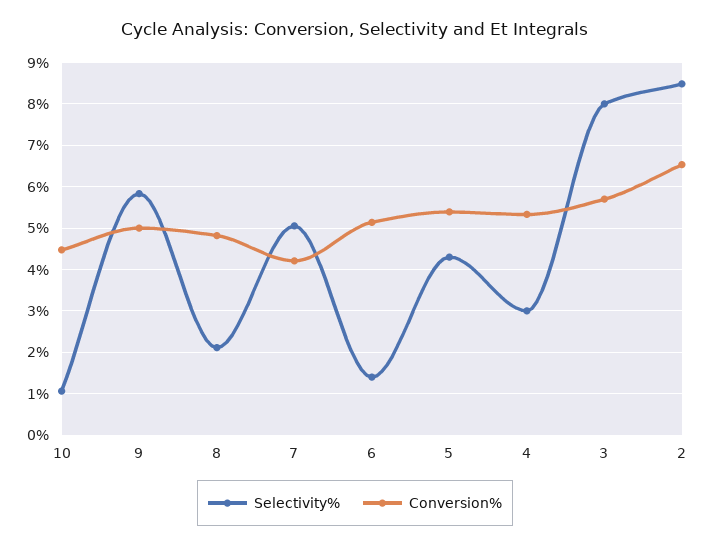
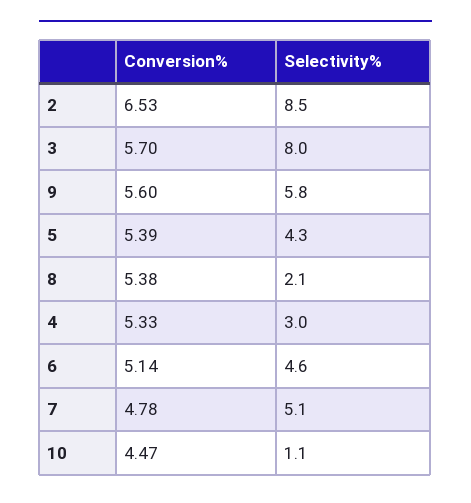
Conversion%, 9: 5 -> 5.6
Conversion%, 8: 4.8 -> 5.38
Conversion%, 7: 4.2 -> 4.78
Selectivity%, 6: 1.4 -> 4.6

